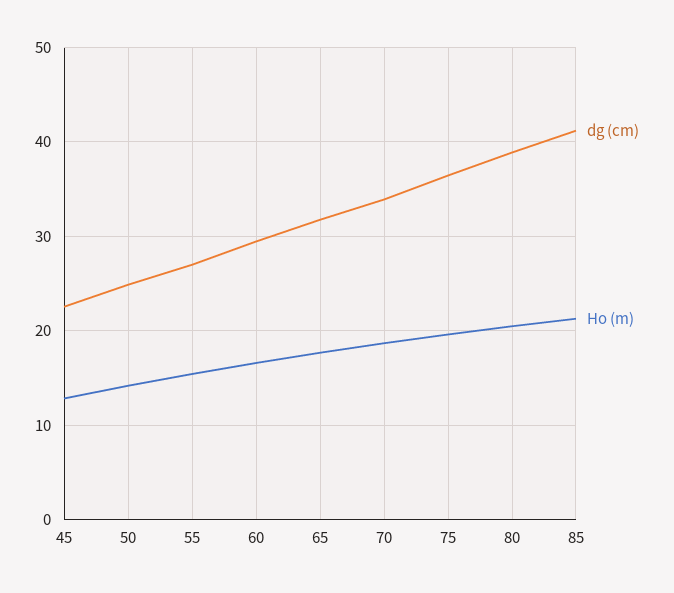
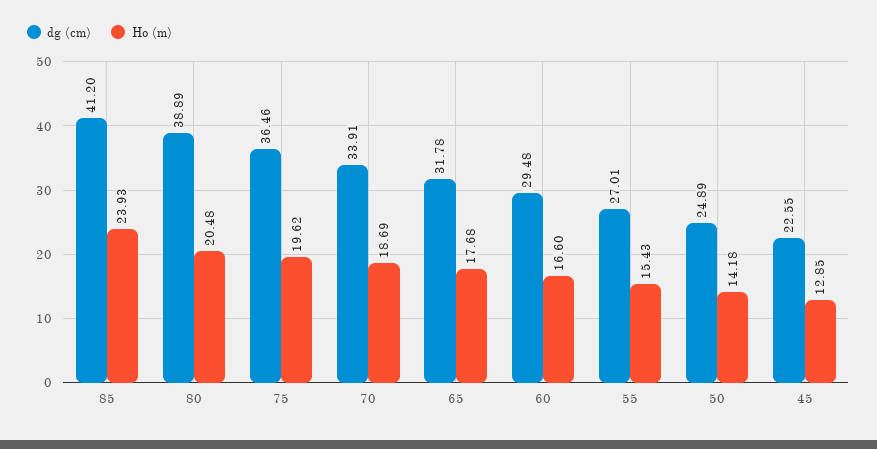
Ho (m), 85: 21 -> 23.93

